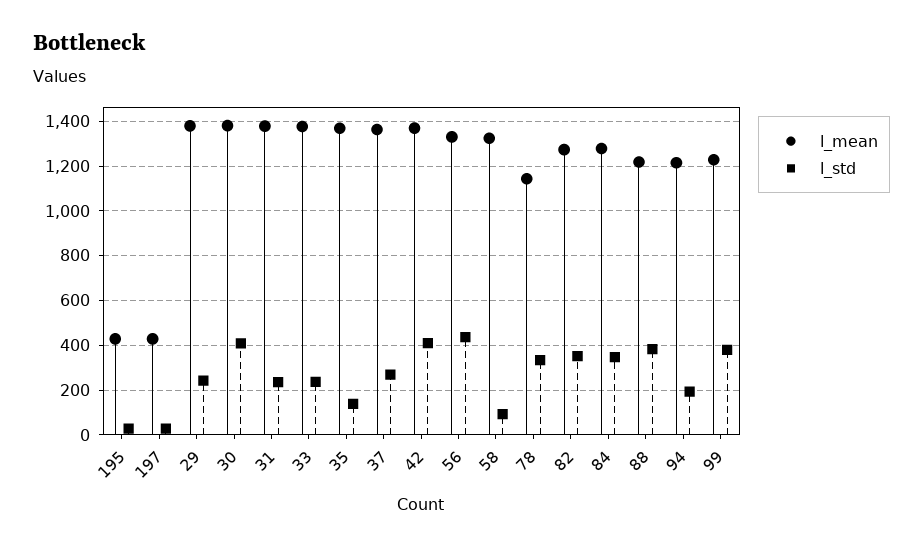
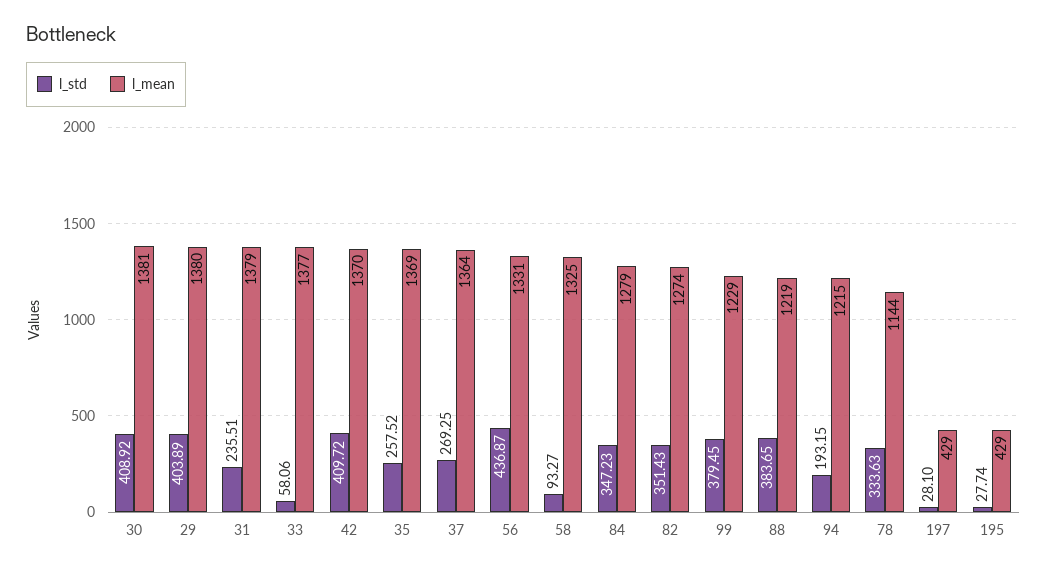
l_std, 29: 250 -> 403.89
l_std, 33: 250 -> 58.06
l_std, 35: 150 -> 257.52

